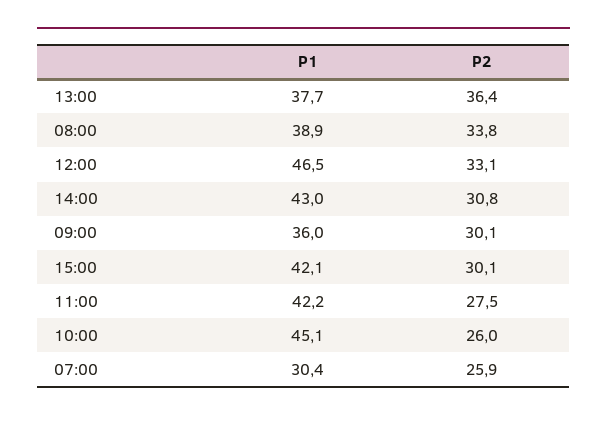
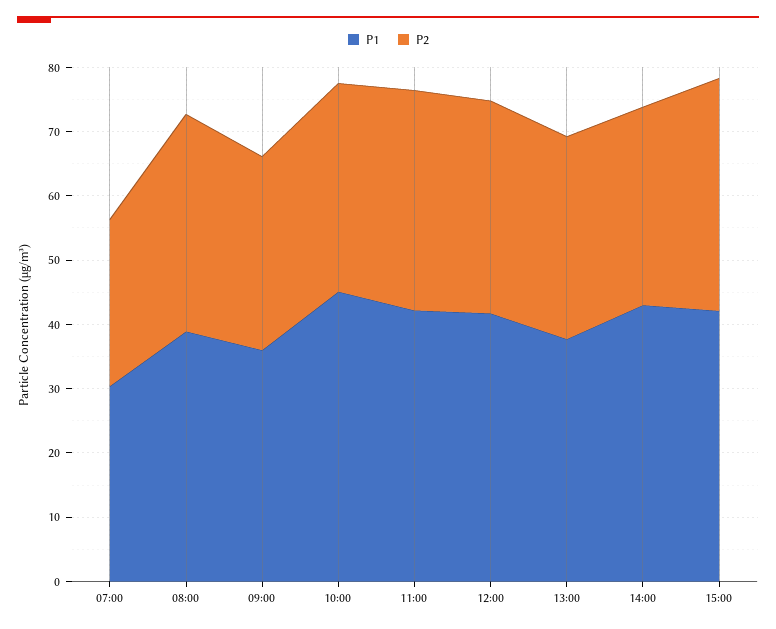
P2, 13:00: 36.4 -> 32
P1, 12:00: 46.5 -> 42
P2, 15:00: 30.1 -> 36
P2, 11:00: 27.5 -> 34
P2, 10:00: 26 -> 32

